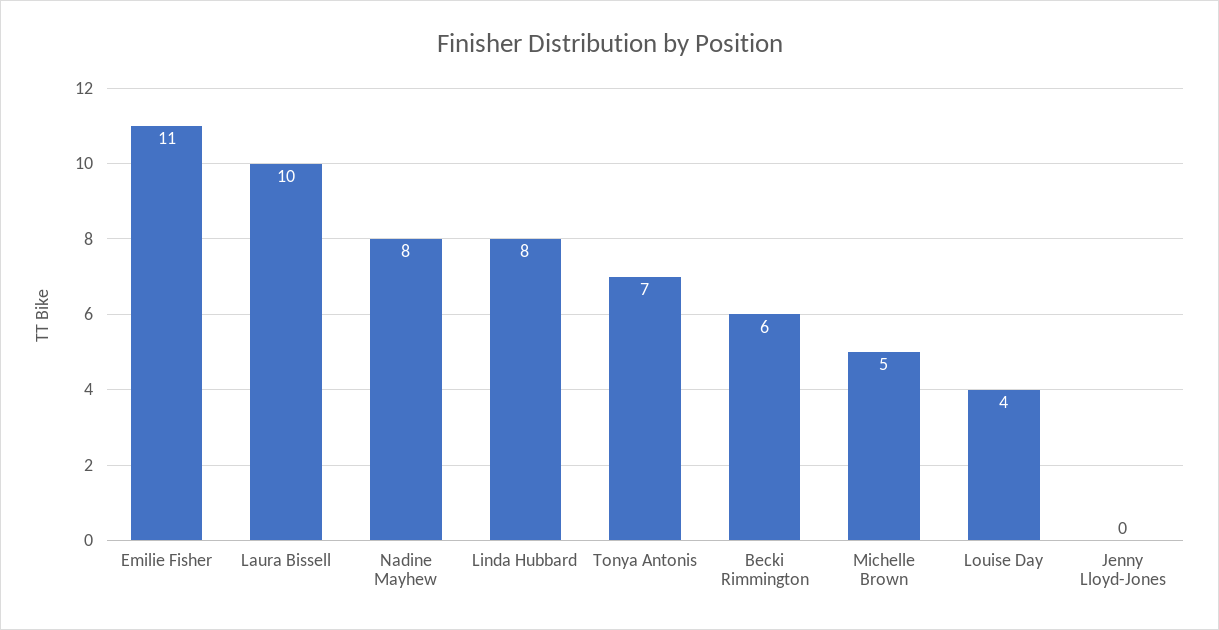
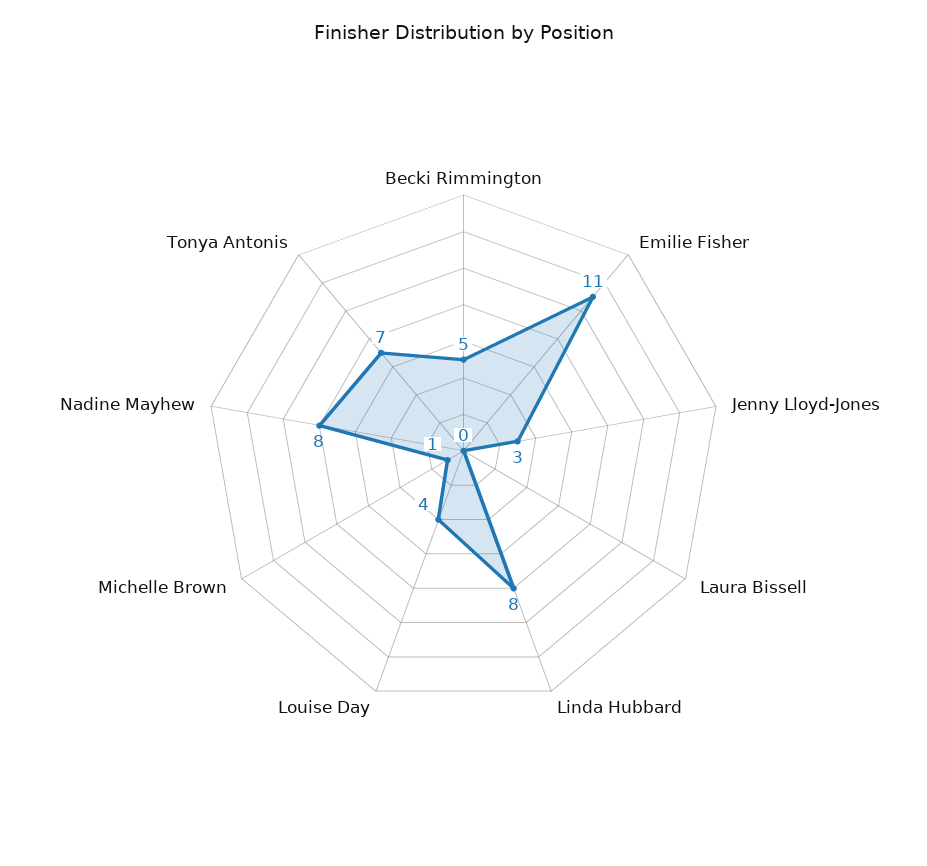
Laura Bissell: 10 -> 0
Becki Rimmington: 6 -> 5
Michelle Brown: 5 -> 1
Jenny Lloyd-Jones: 0 -> 3

